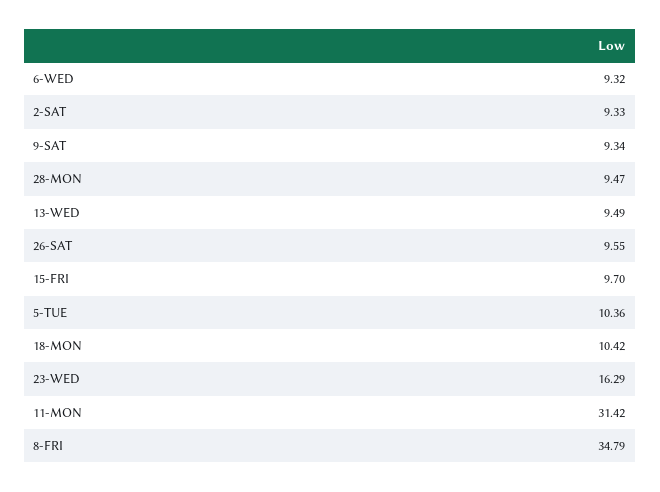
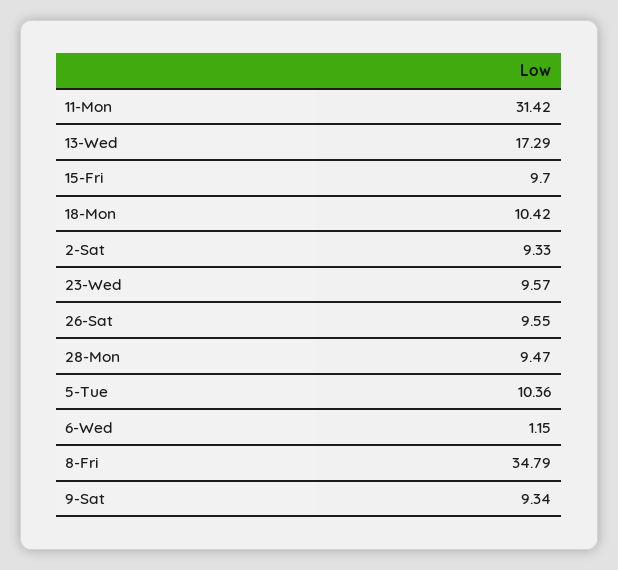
6-WED: 9.32 -> 1.15
13-WED: 9.49 -> 17.29
23-WED: 16.29 -> 9.57

